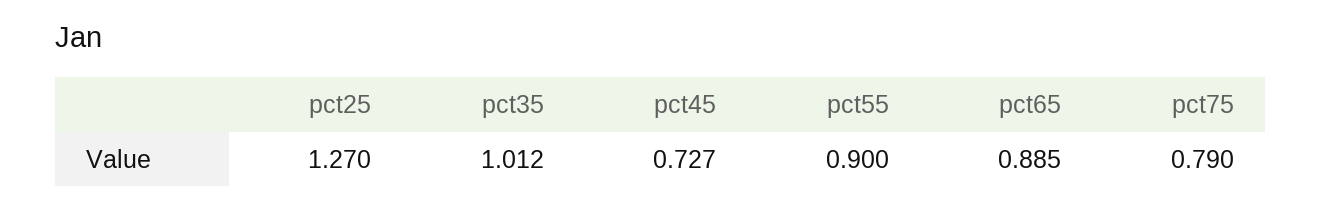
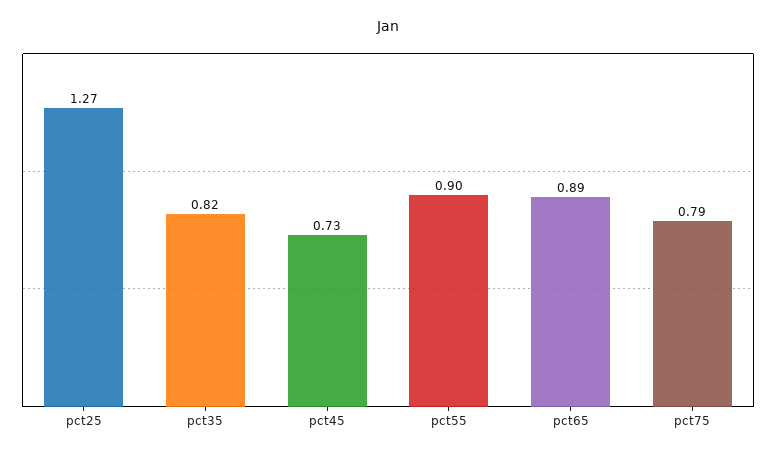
pct35: 1.012 -> 0.82

